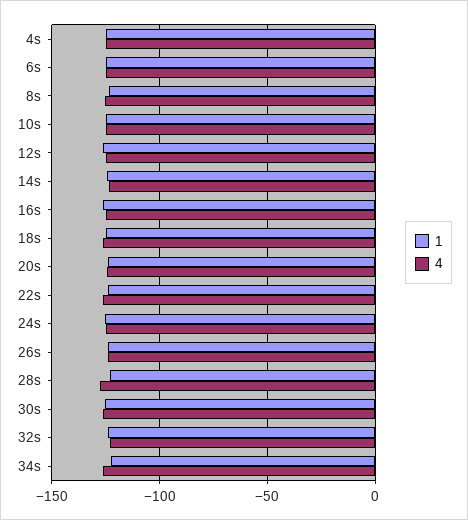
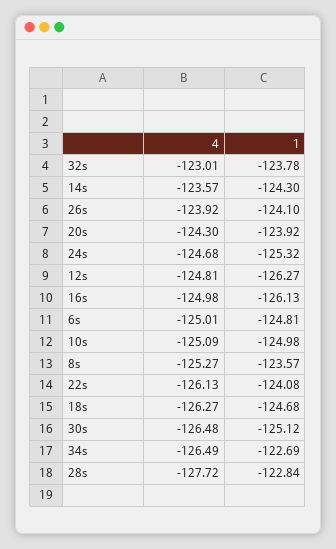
1, 4s: -125 -> none
4, 4s: -125 -> none

